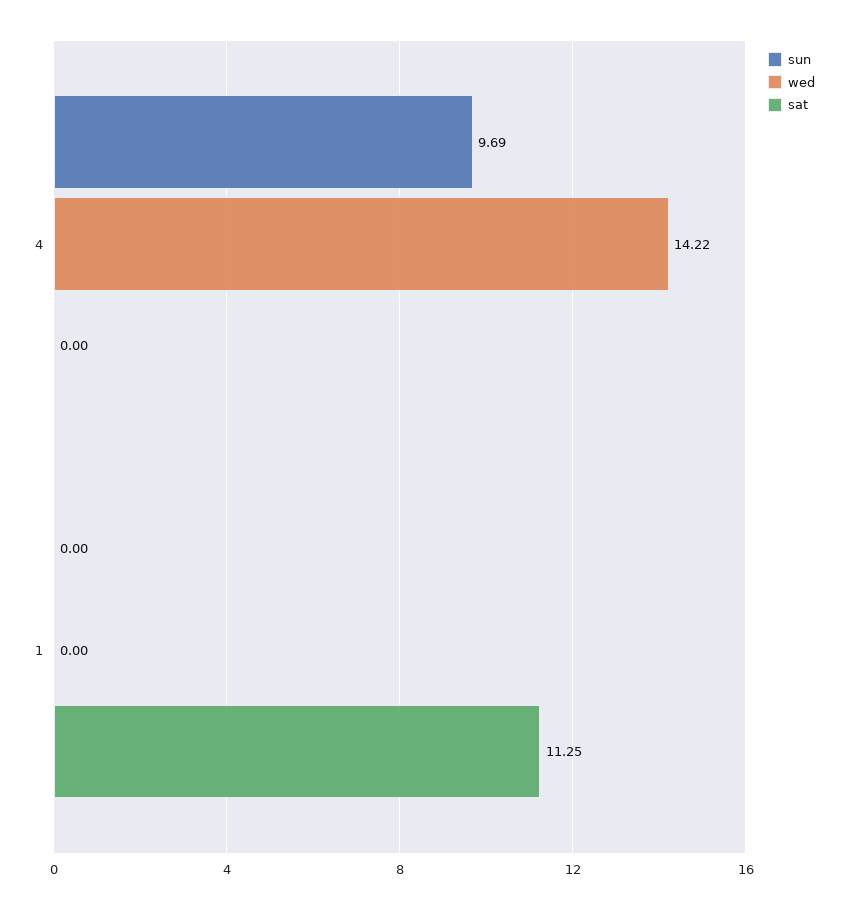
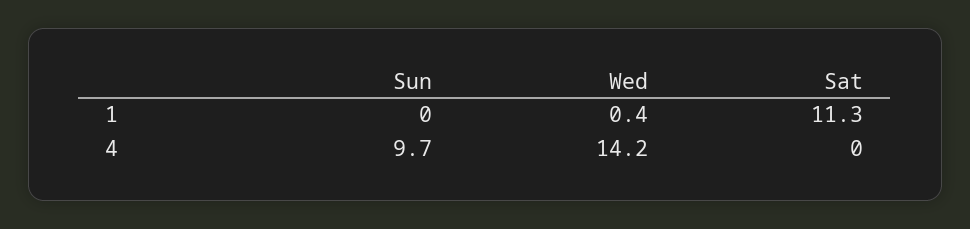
wed, 1: 0 -> 0.4

